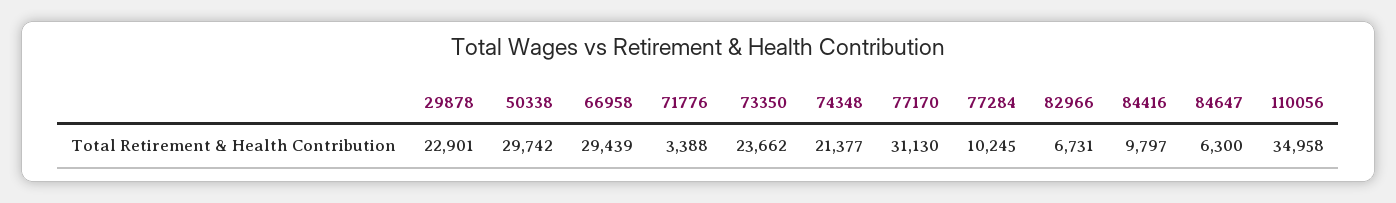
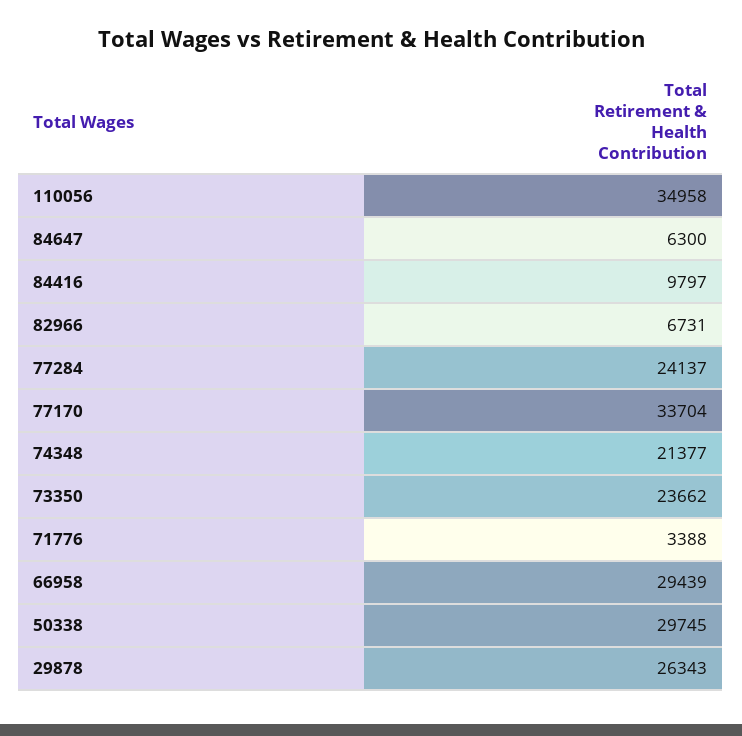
29878: 22901 -> 26343
50338: 29742 -> 29745
77170: 31130 -> 33704
77284: 10245 -> 24137

